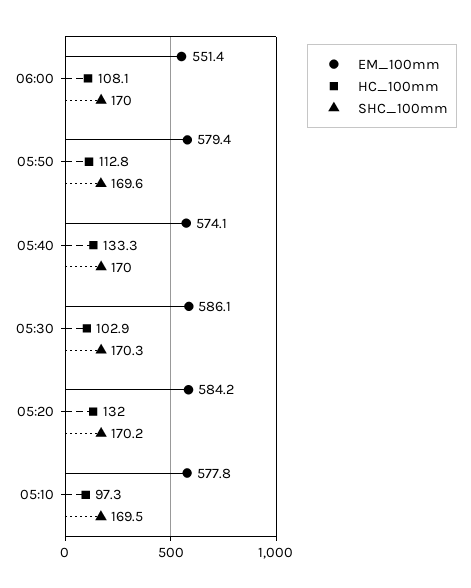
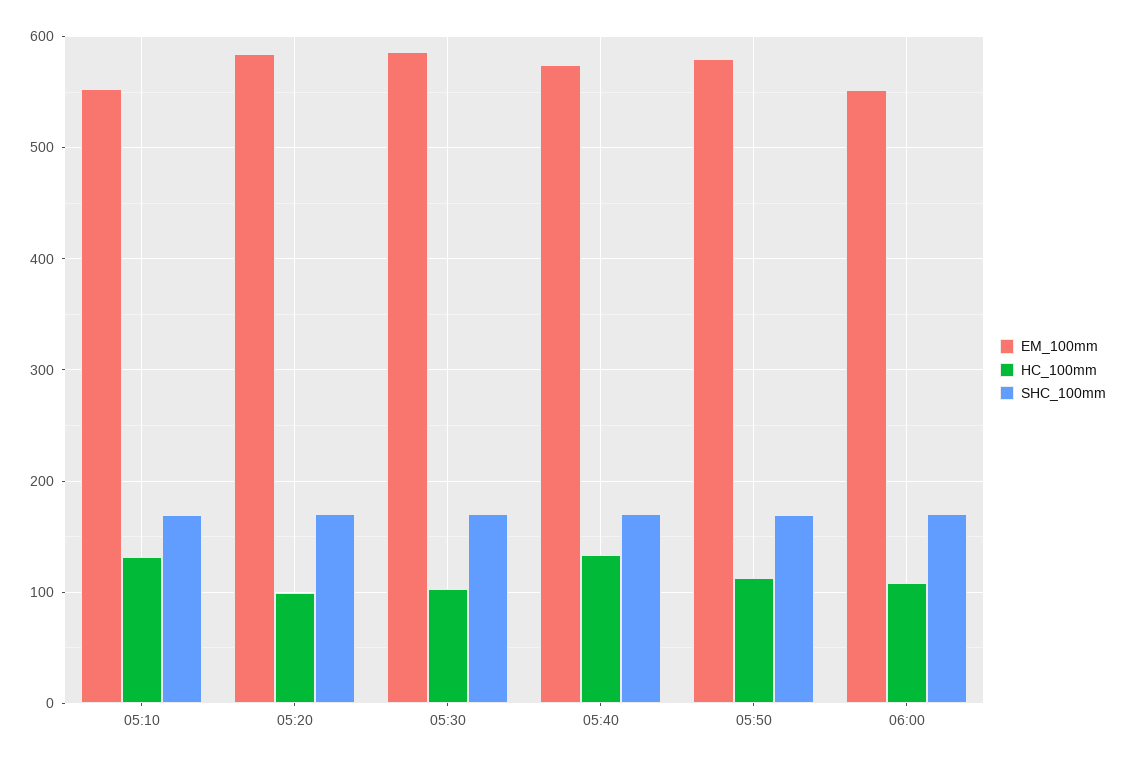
HC_100mm, 05:20: 132 -> 100
EM_100mm, 05:10: 577.8 -> 550
HC_100mm, 05:10: 97.3 -> 130

